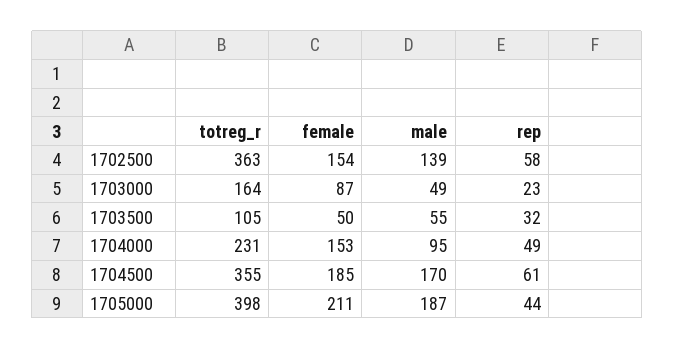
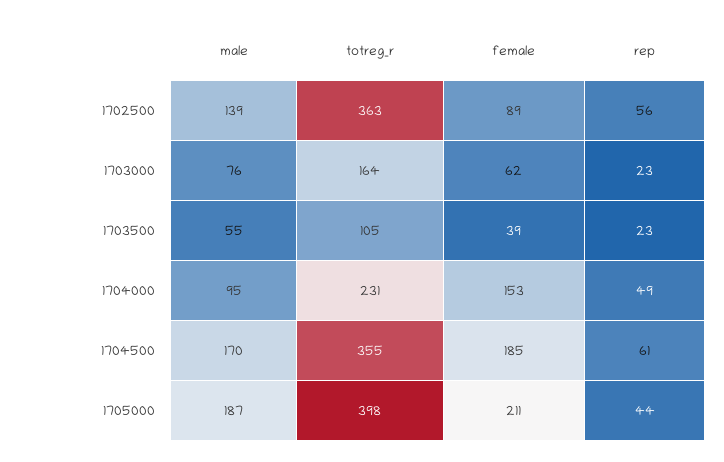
female, 1702500: 154 -> 89
rep, 1702500: 58 -> 56
female, 1703000: 87 -> 62
male, 1703000: 49 -> 76
female, 1703500: 50 -> 39
rep, 1703500: 32 -> 23

